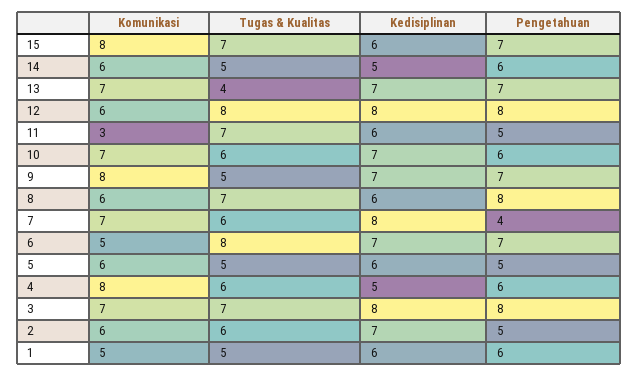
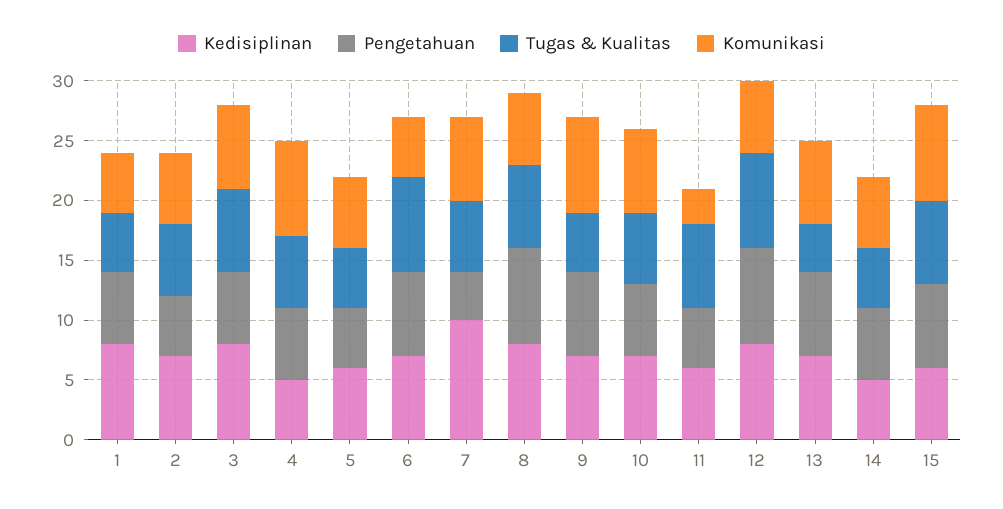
Kedisiplinan, 8: 6 -> 8
Kedisiplinan, 7: 8 -> 10
Pengetahuan, 3: 8 -> 6
Kedisiplinan, 1: 6 -> 8

